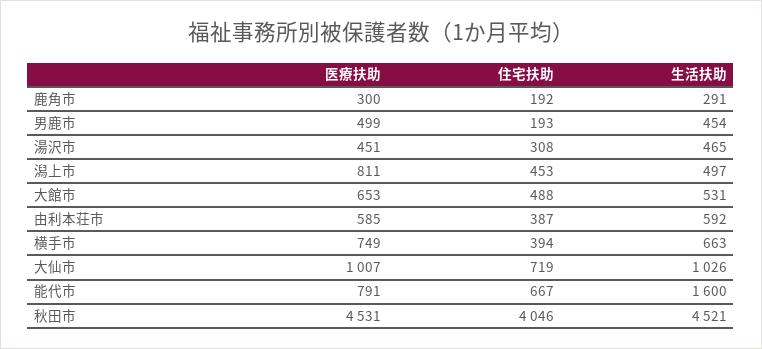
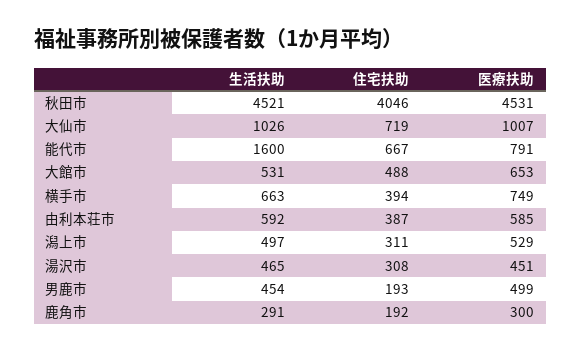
医療扶助, 潟上市: 811 -> 529
住宅扶助, 潟上市: 453 -> 311

